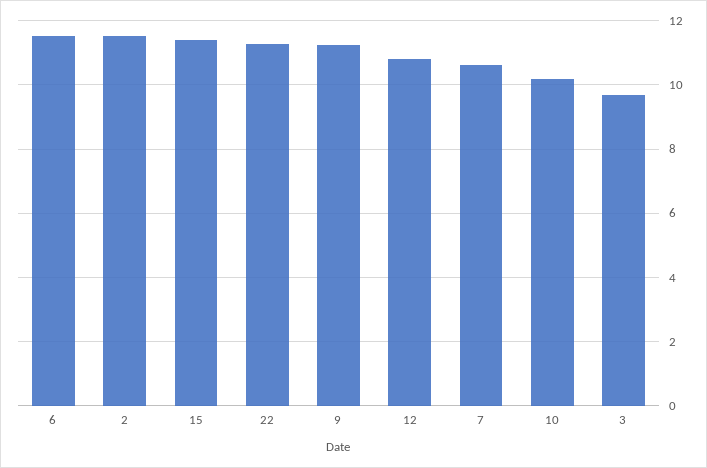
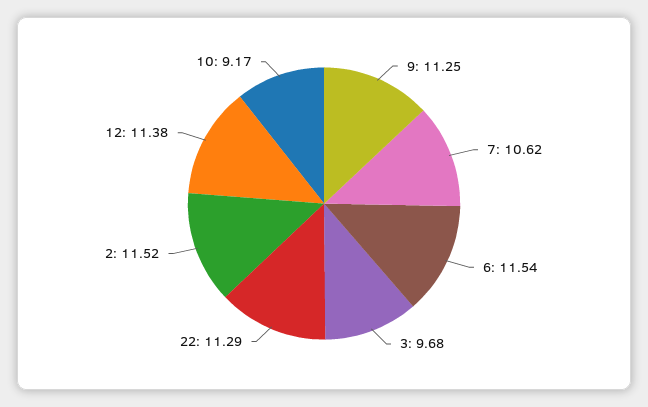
15: 11.4 -> none
12: 10.8 -> 11.38
10: 10.2 -> 9.17

